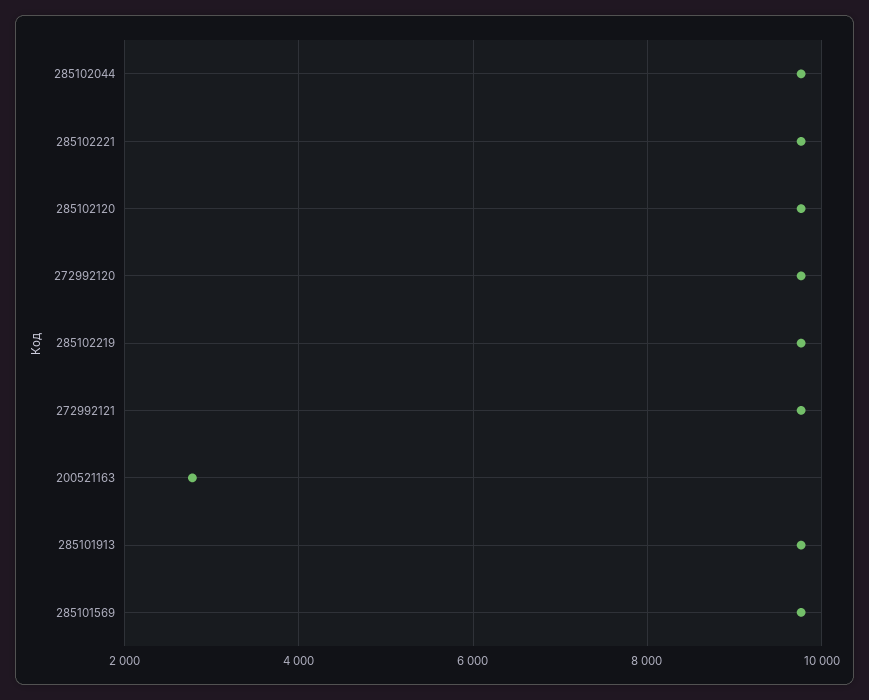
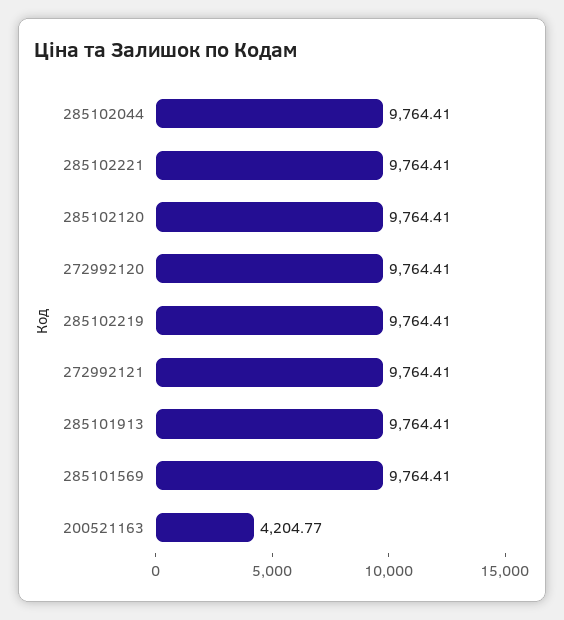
200521163: 2800 -> 4204.77

